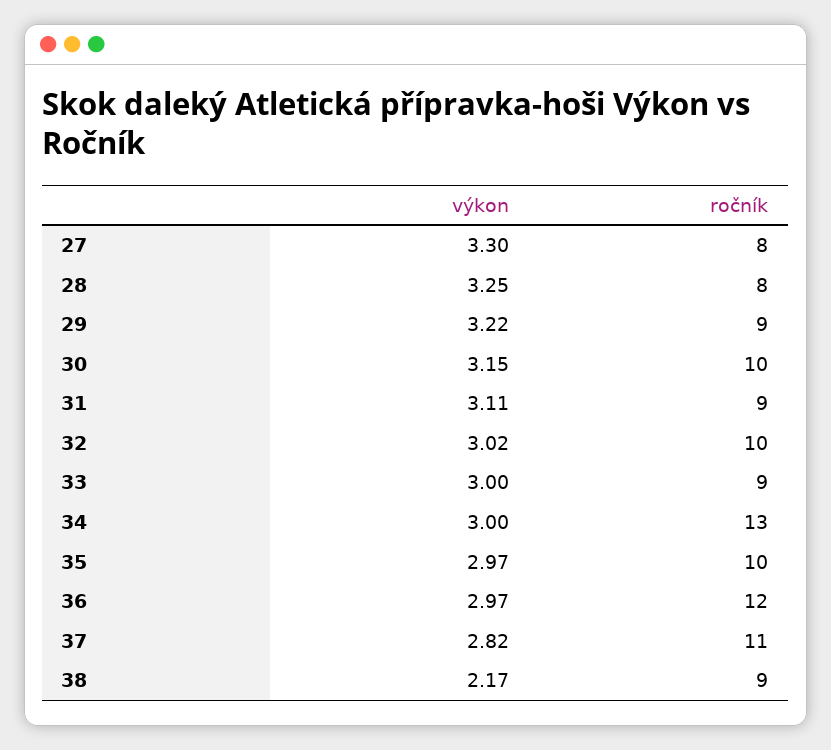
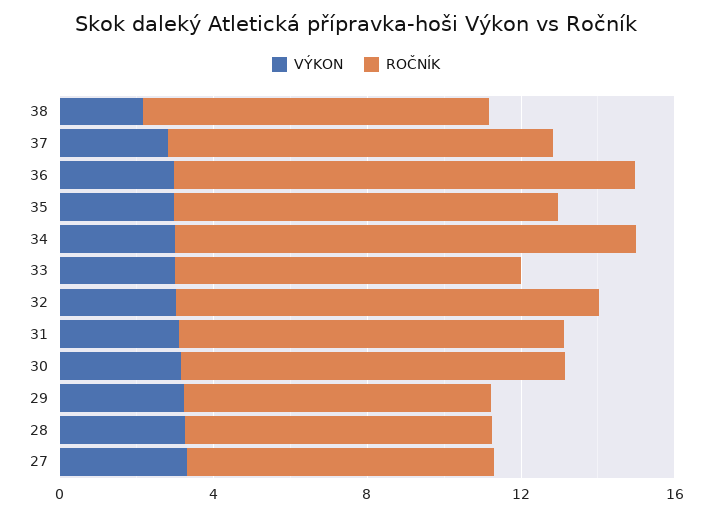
ročník, 29: 9 -> 8
ročník, 31: 9 -> 10
ročník, 32: 10 -> 11
ročník, 34: 13 -> 12
ročník, 37: 11 -> 10

